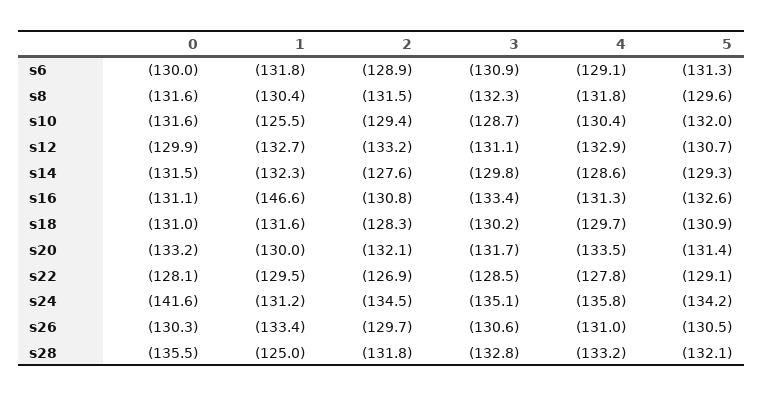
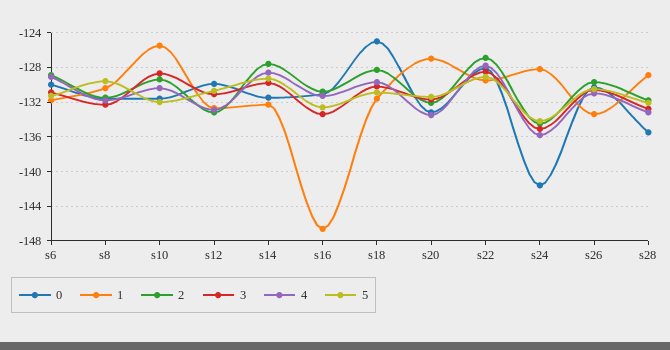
0, s18: -131 -> -125
1, s20: -130 -> -127
1, s24: -131.2 -> -128
1, s28: -125 -> -129

